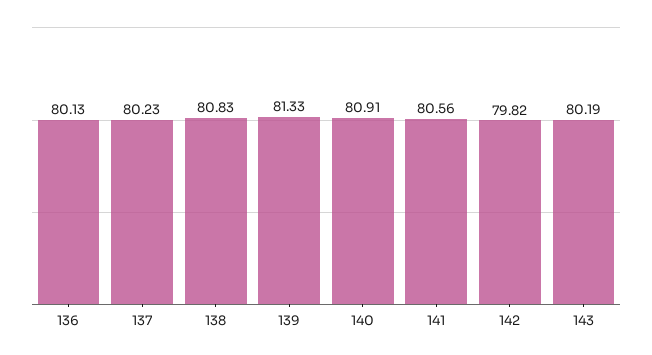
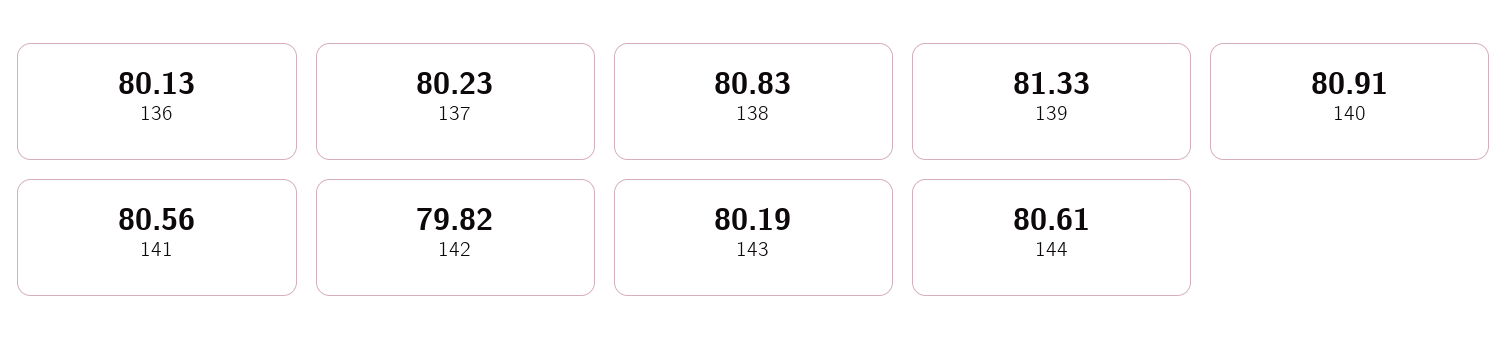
144: none -> 80.61

